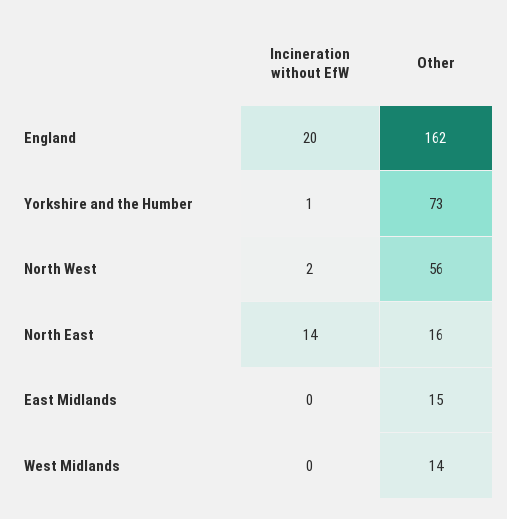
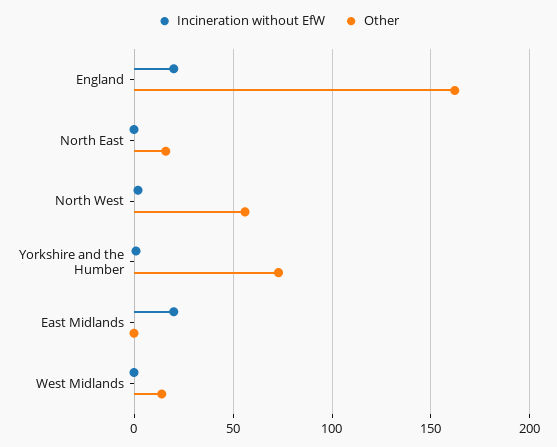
Incineration without EfW, North East: 14 -> 0
Incineration without EfW, East Midlands: 0 -> 20
Other, East Midlands: 15 -> 0

